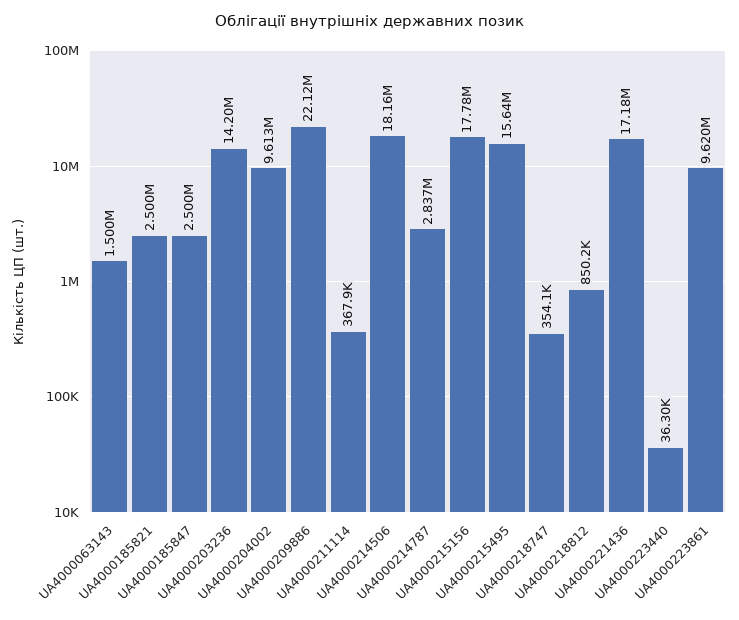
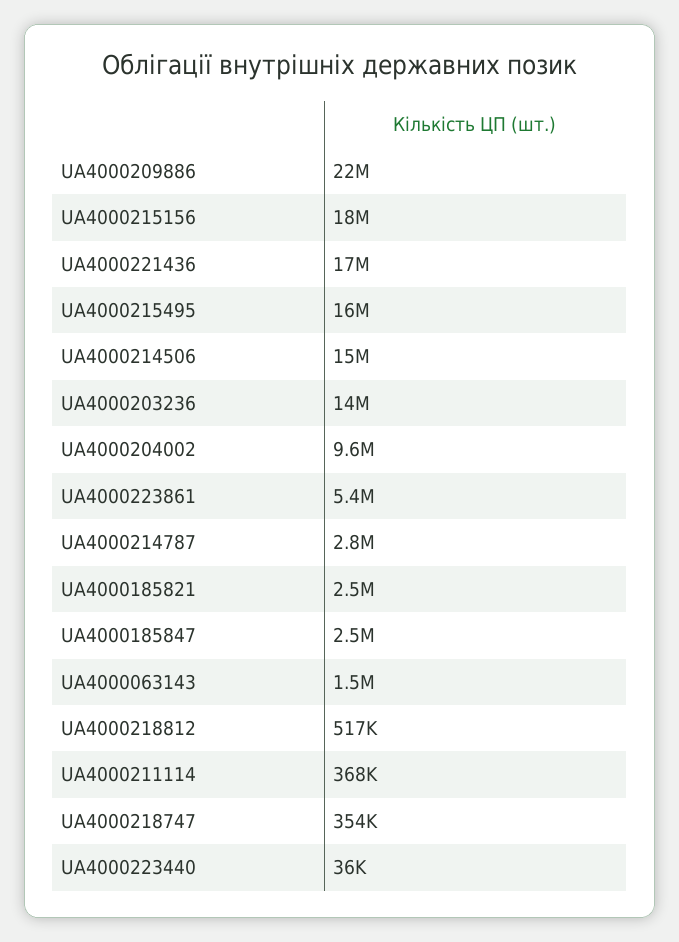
UA4000214506: 18160000 -> 15000000
UA4000218812: 850200 -> 517000
UA4000223861: 9620000 -> 5400000

